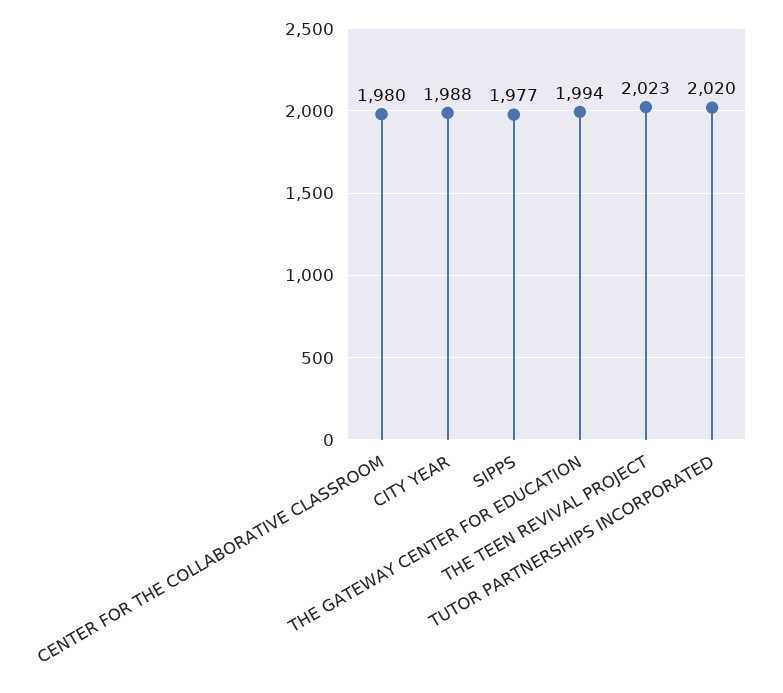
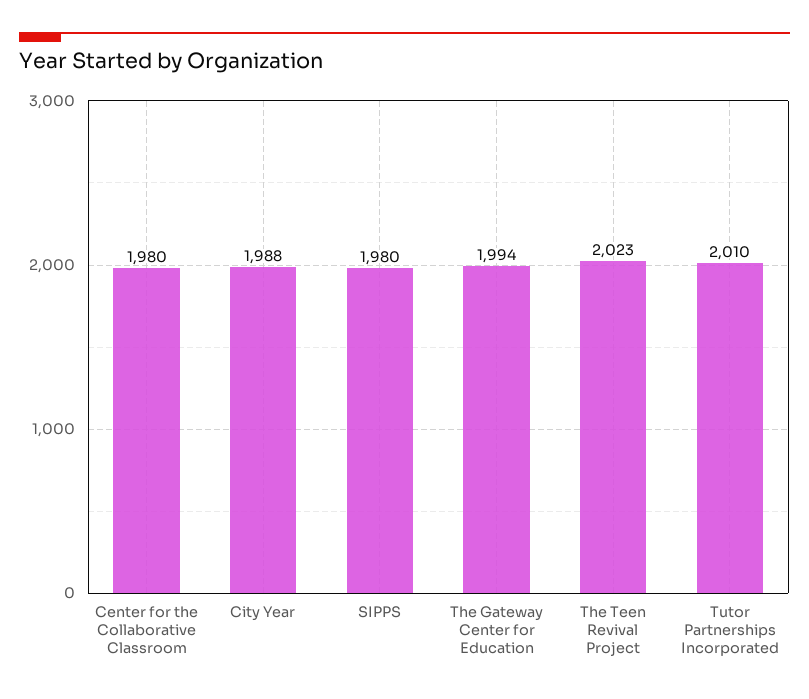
SIPPS: 1977 -> 1980
TUTOR PARTNERSHIPS INCORPORATED: 2020 -> 2010

